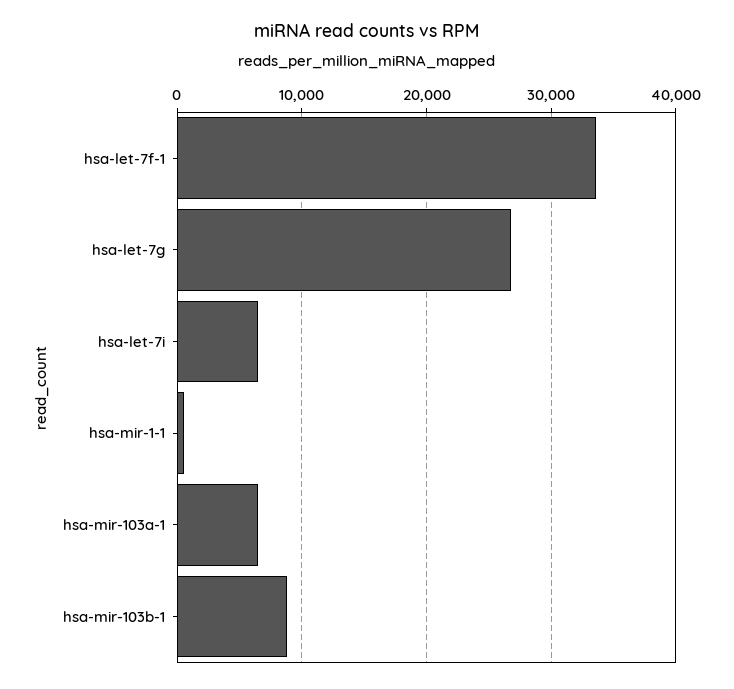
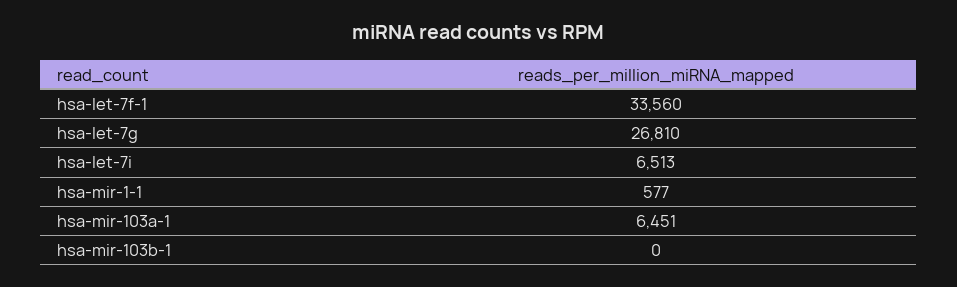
hsa-mir-103b-1: 9000 -> 0

